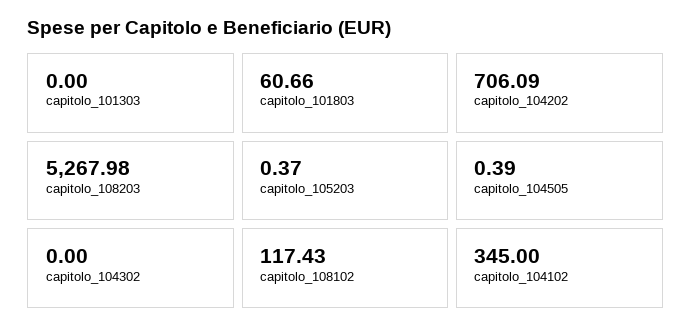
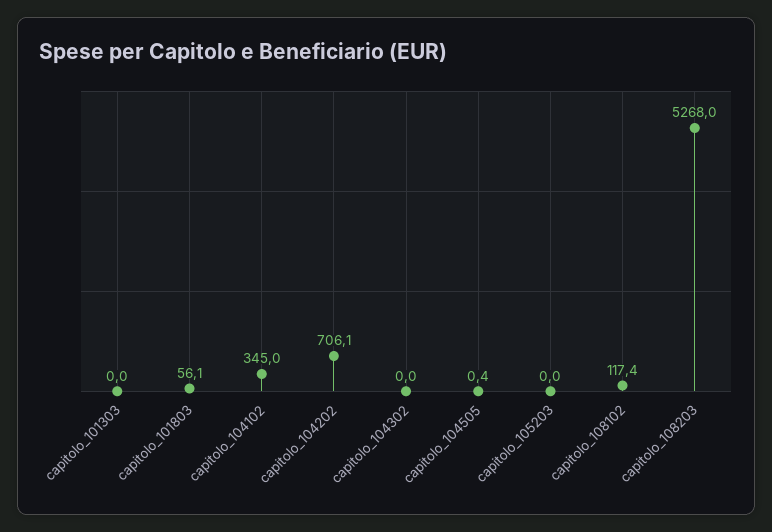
capitolo_101803: 60.66 -> 56.1
capitolo_105203: 0.37 -> 0

